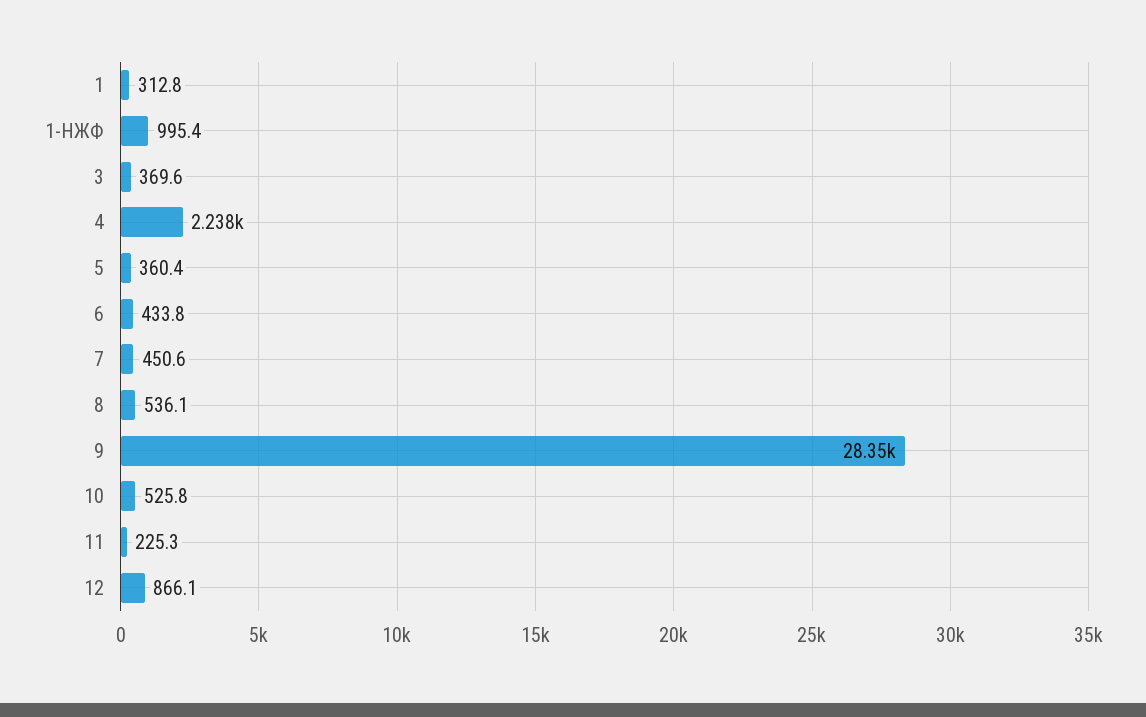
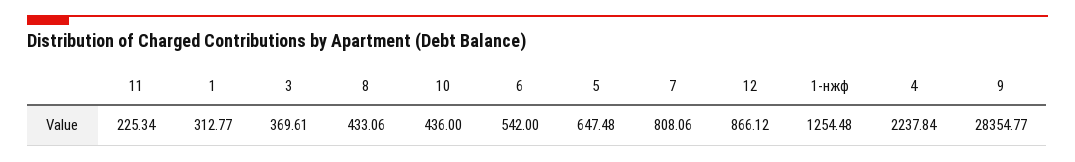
1-НЖФ: 995.4 -> 1254.48
5: 360.4 -> 647.48
6: 433.8 -> 542
7: 450.6 -> 808.06
8: 536.1 -> 433.06
10: 525.8 -> 436

